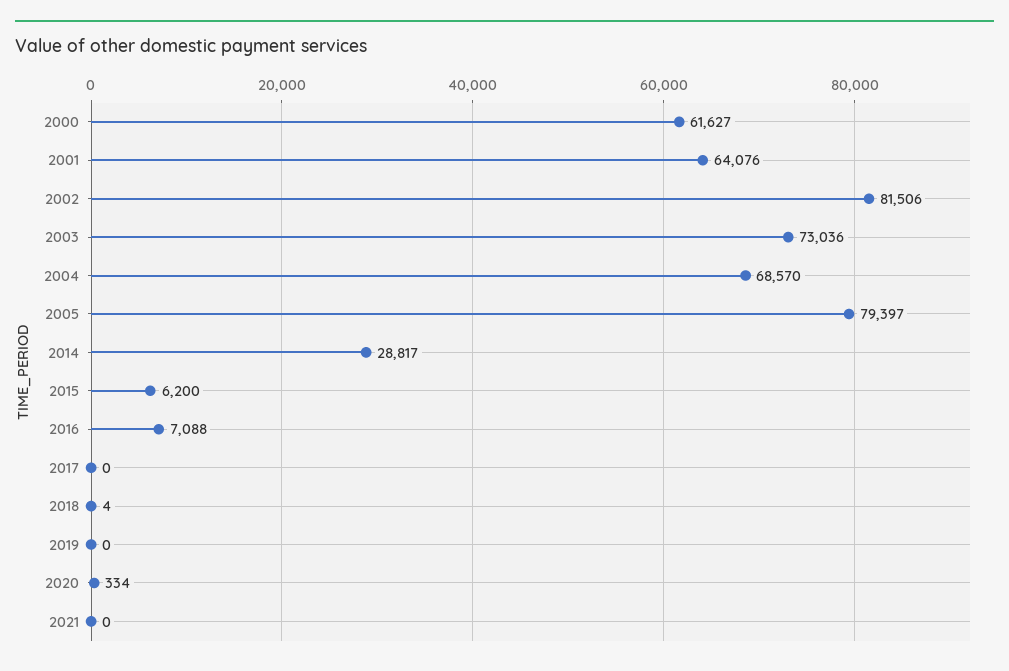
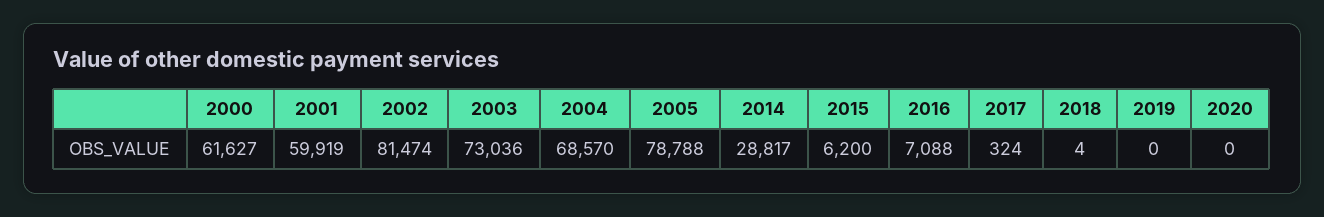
2001: 64076 -> 59919
2002: 81506 -> 81474
2005: 79397 -> 78788
2017: 0 -> 324
2020: 334 -> 0
2021: 0 -> none

